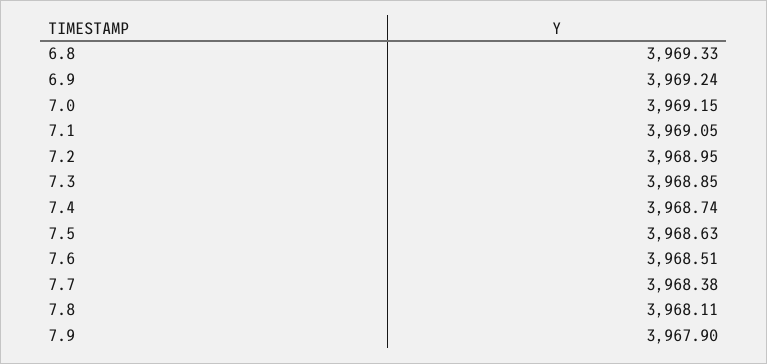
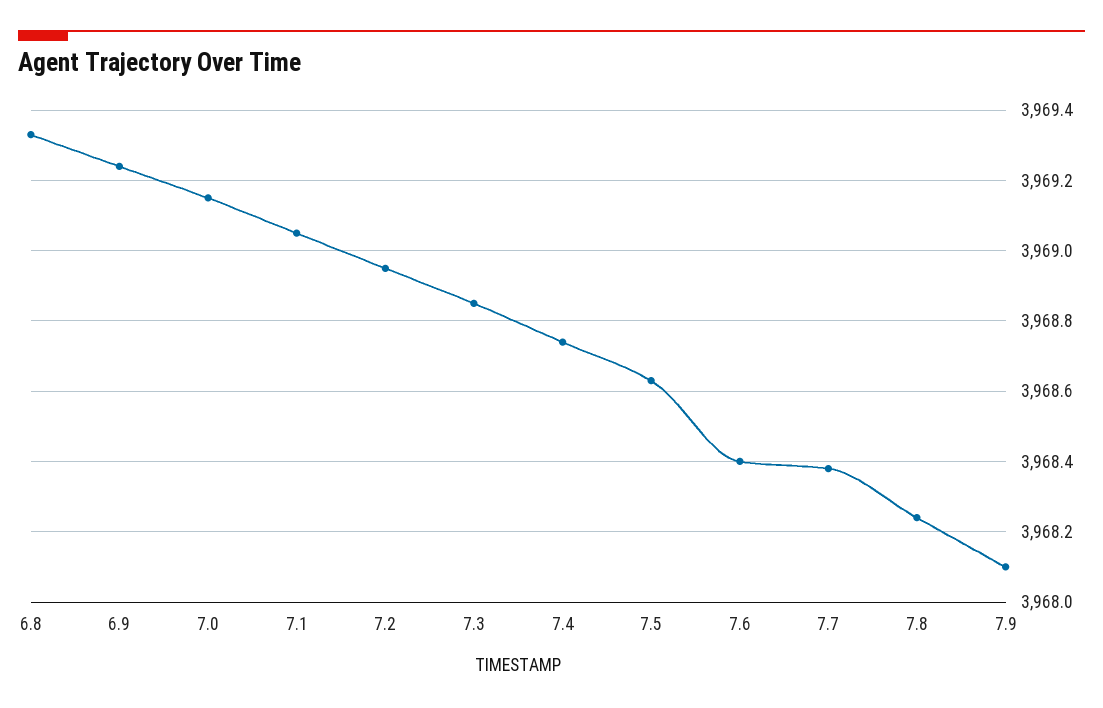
7.6: 3968.51 -> 3968.4
7.8: 3968.11 -> 3968.25
7.9: 3967.9 -> 3968.1

